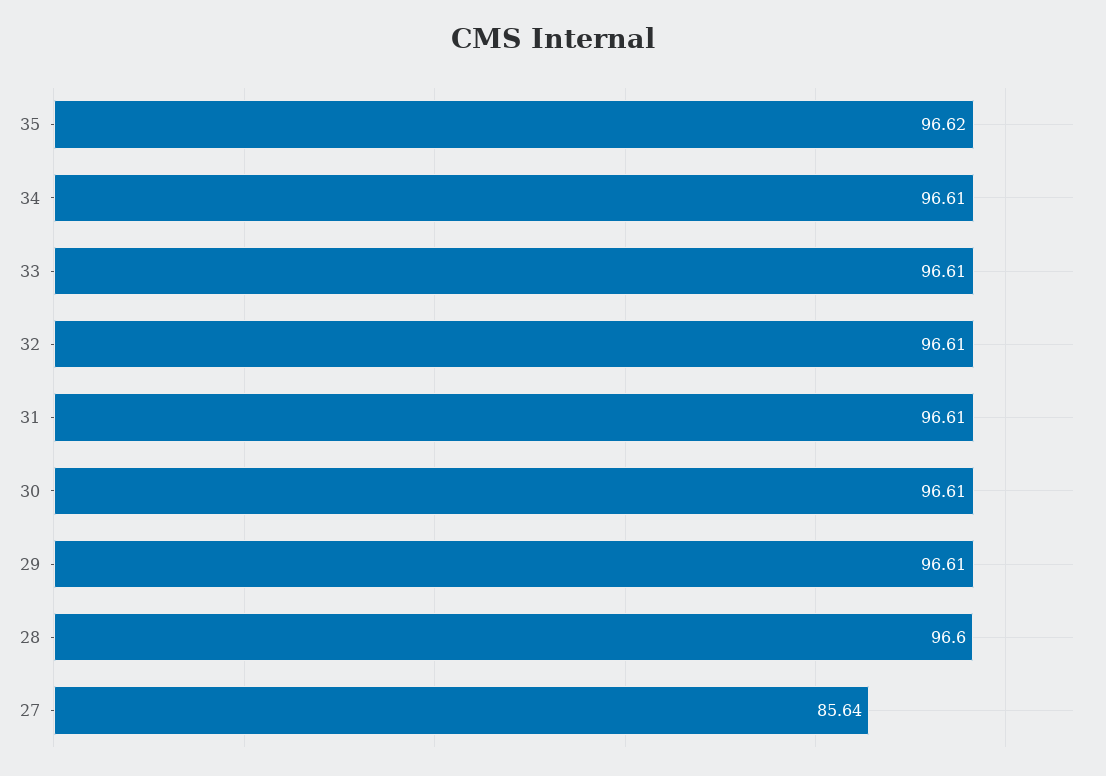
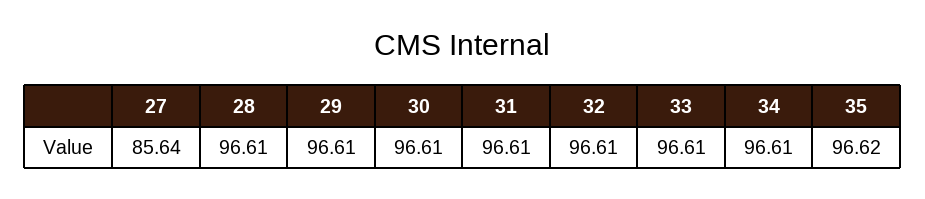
28: 96.6 -> 96.61

